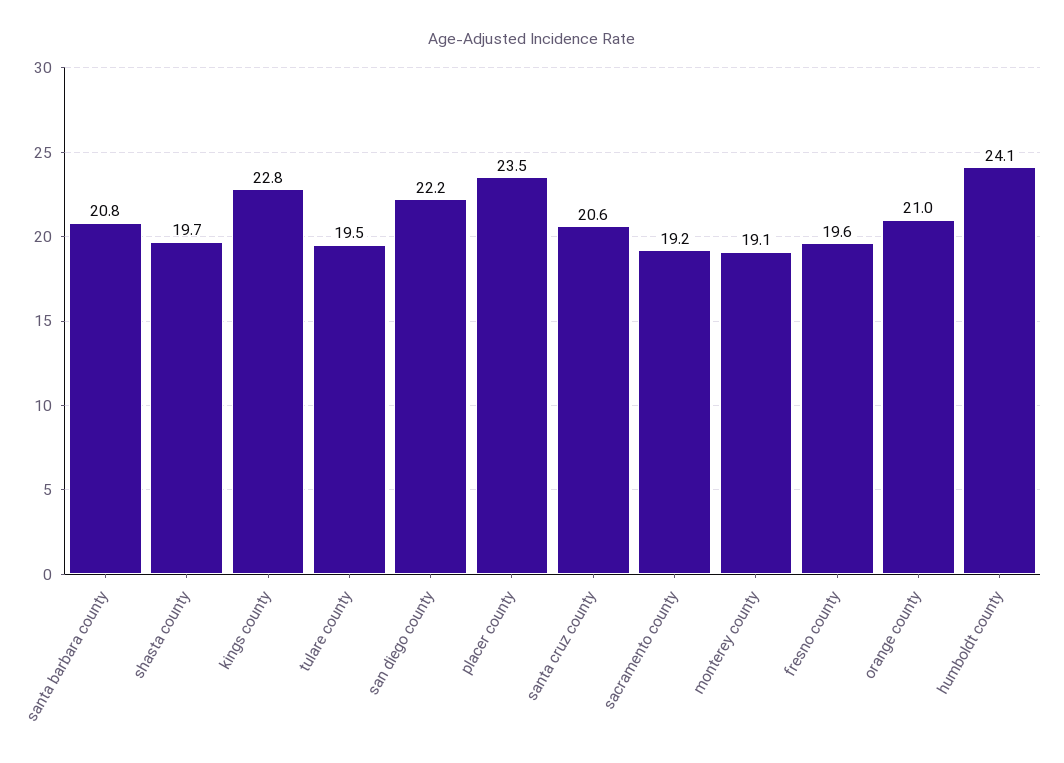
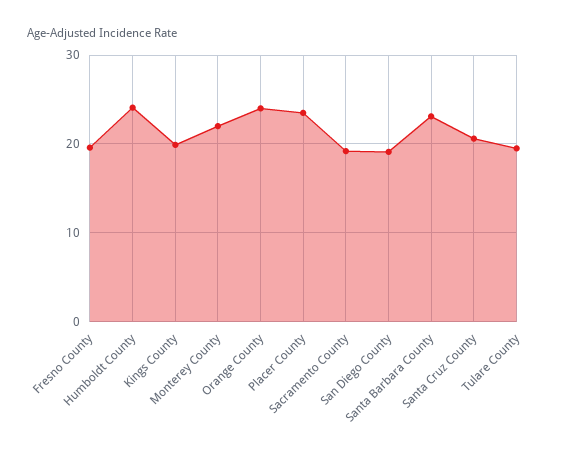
santa barbara county: 20.8 -> 23
shasta county: 19.7 -> none
kings county: 22.8 -> 20
san diego county: 22.2 -> 19
monterey county: 19.1 -> 22
orange county: 21 -> 24

